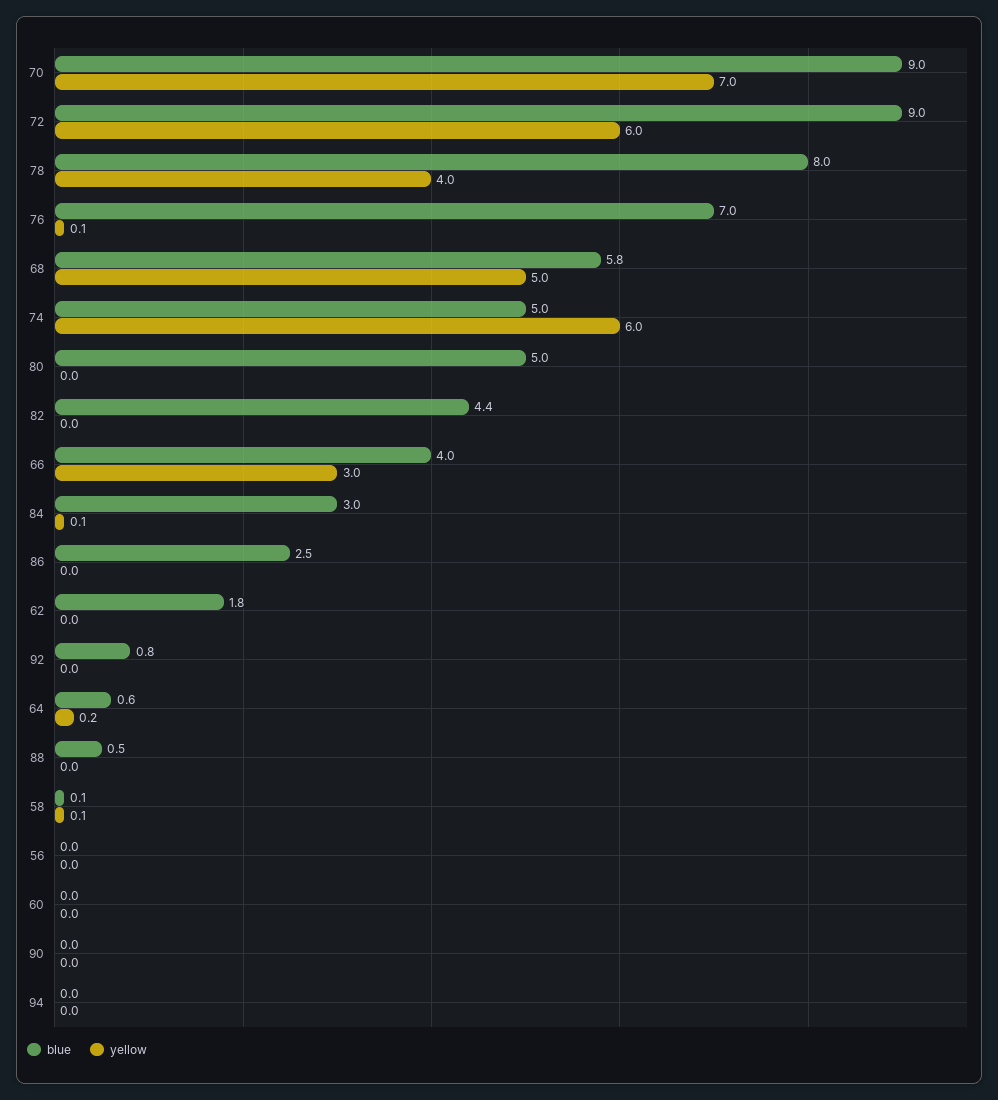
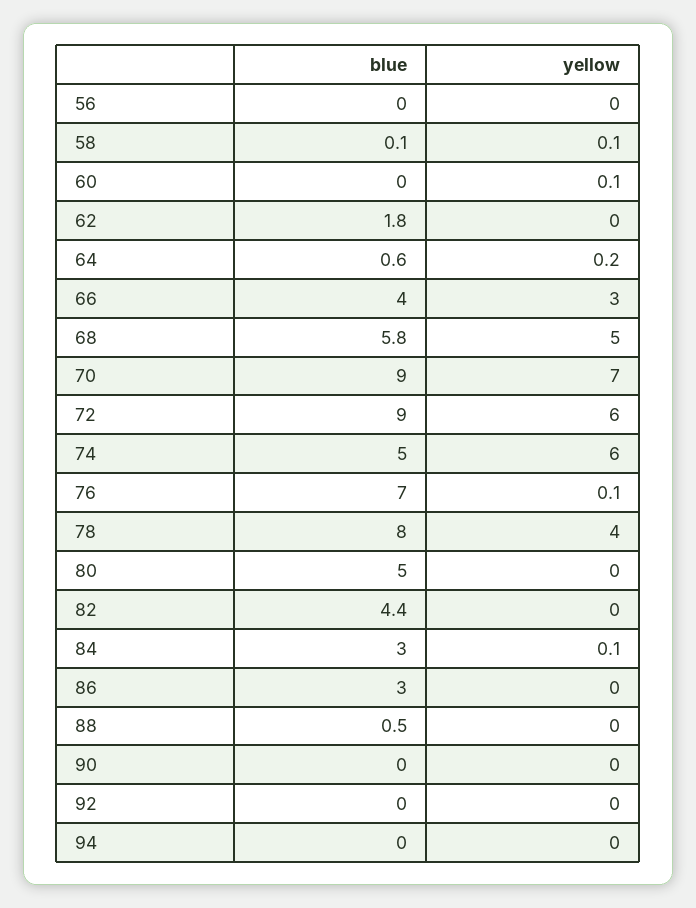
blue, 86: 2.5 -> 3
blue, 92: 0.8 -> 0
yellow, 60: 0 -> 0.1

